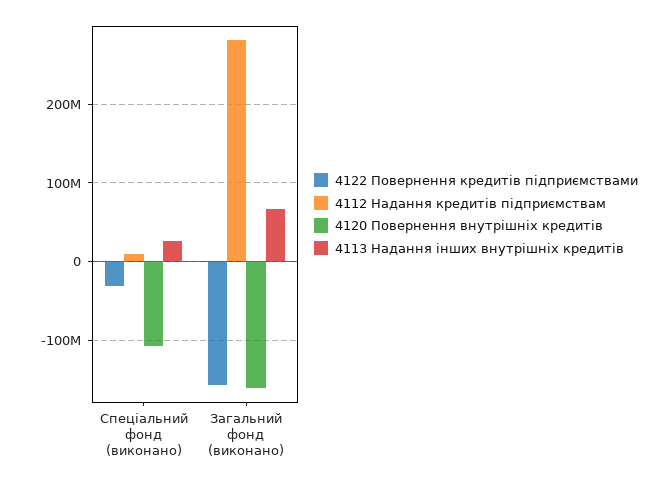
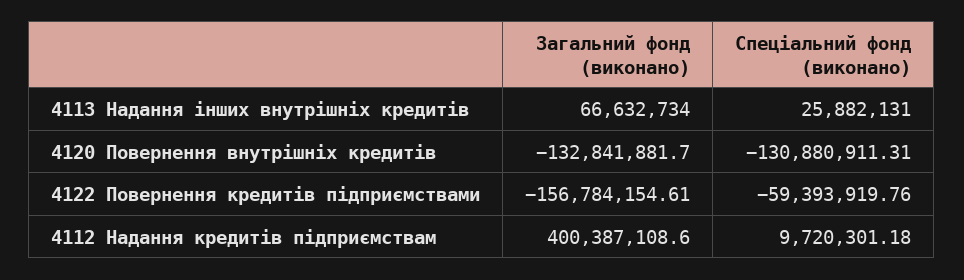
4122 Повернення кредитів підприємствами, Спеціальний фонд (виконано): -30000000 -> -59393919.76
4120 Повернення внутрішніх кредитів, Спеціальний фонд (виконано): -110000000 -> -130880911.31
4112 Надання кредитів підприємствам, Загальний фонд (виконано): 280000000 -> 400387108.6
4120 Повернення внутрішніх кредитів, Загальний фонд (виконано): -160000000 -> -132841881.7

